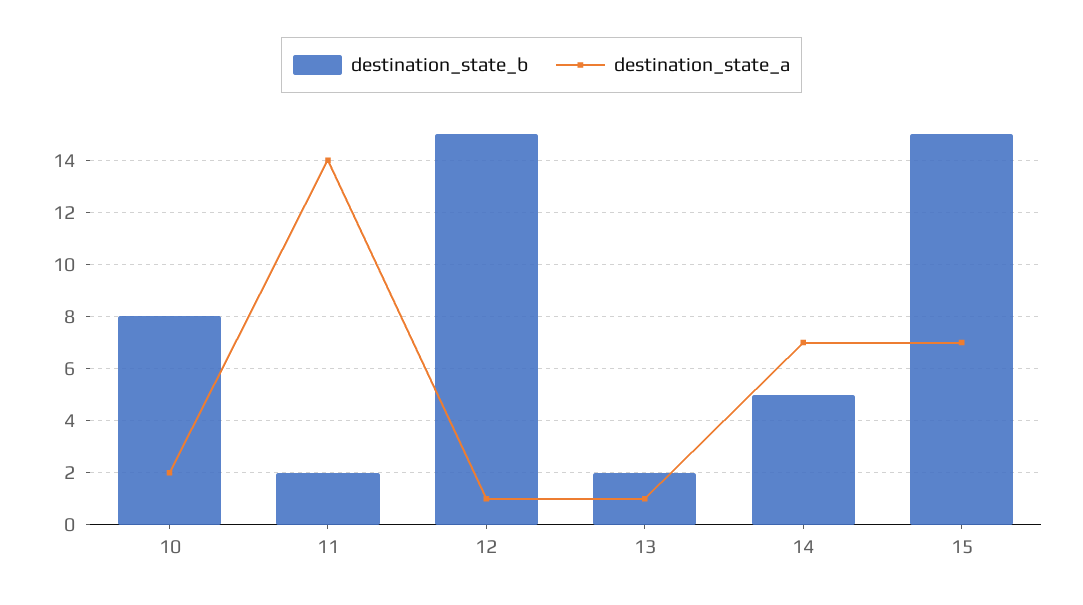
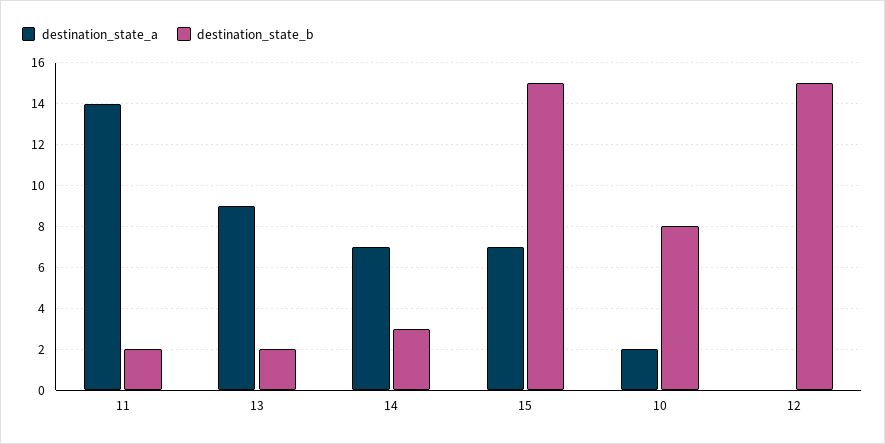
destination_state_a, 12: 1 -> 0
destination_state_a, 13: 1 -> 9
destination_state_b, 14: 5 -> 3

